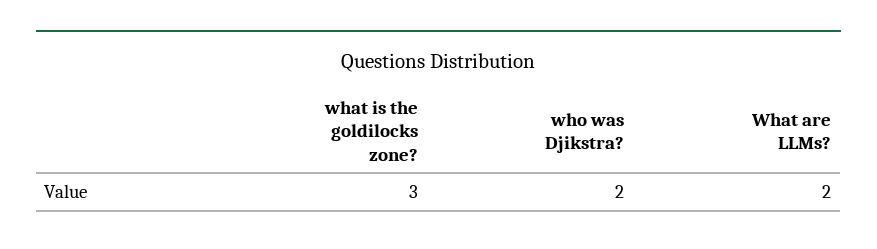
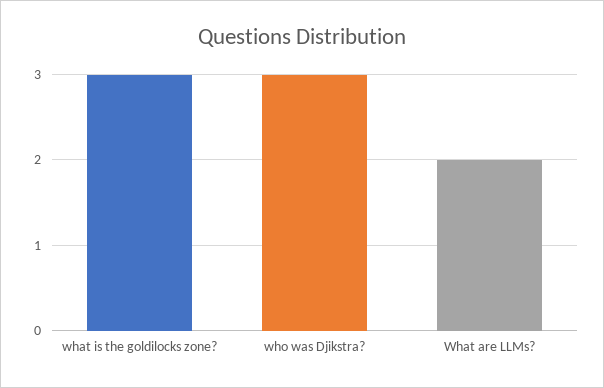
who was Djikstra?: 2 -> 3

